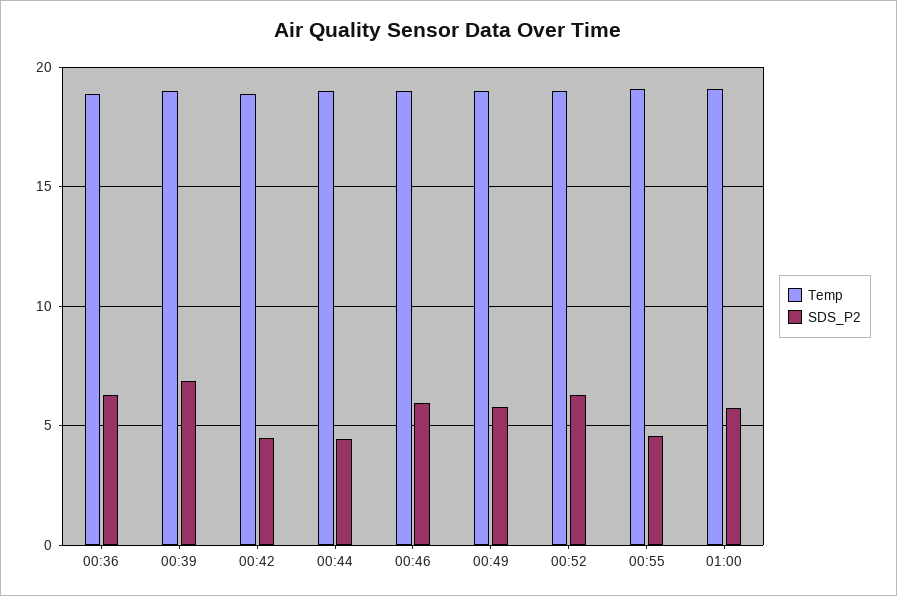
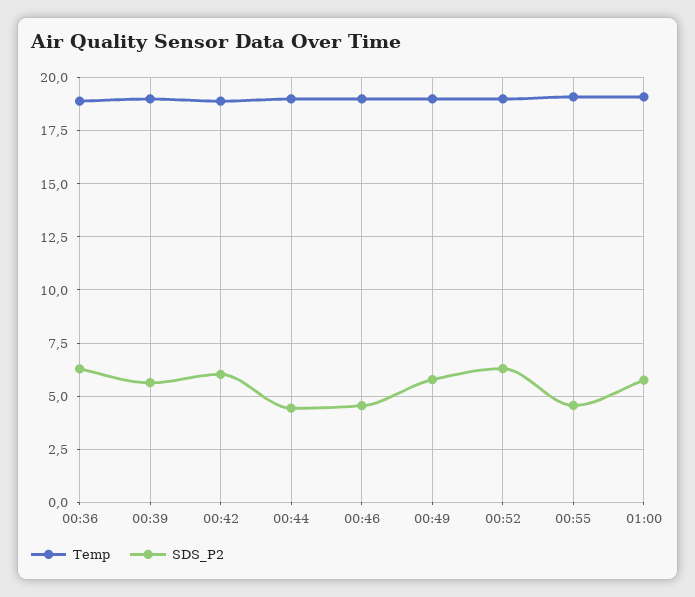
SDS_P2, 00:39: 7 -> 5.5
SDS_P2, 00:42: 4.5 -> 6
SDS_P2, 00:46: 6 -> 4.5

